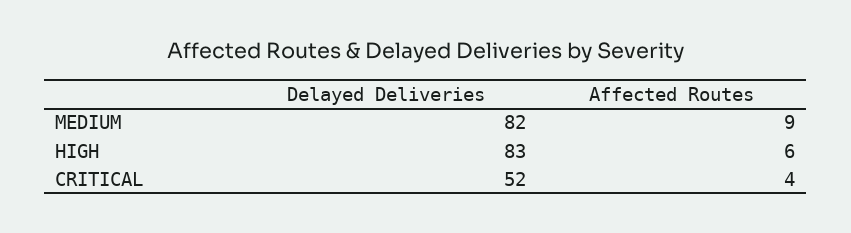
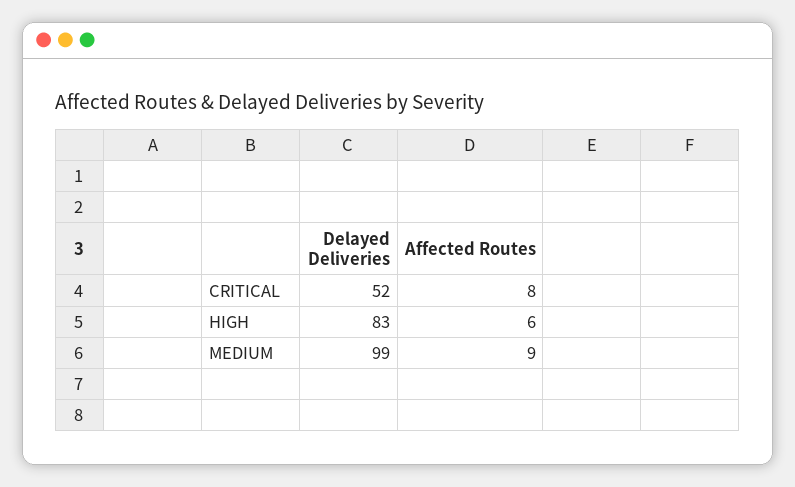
Delayed Deliveries, MEDIUM: 82 -> 99
Affected Routes, CRITICAL: 4 -> 8

